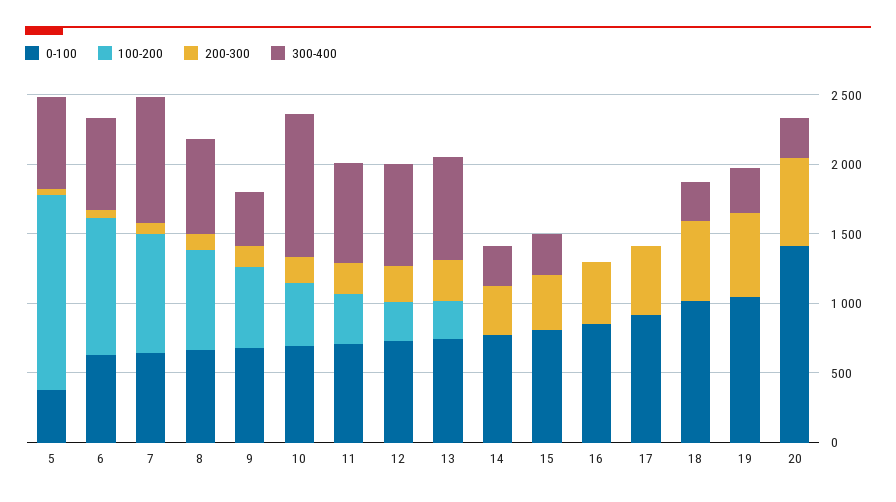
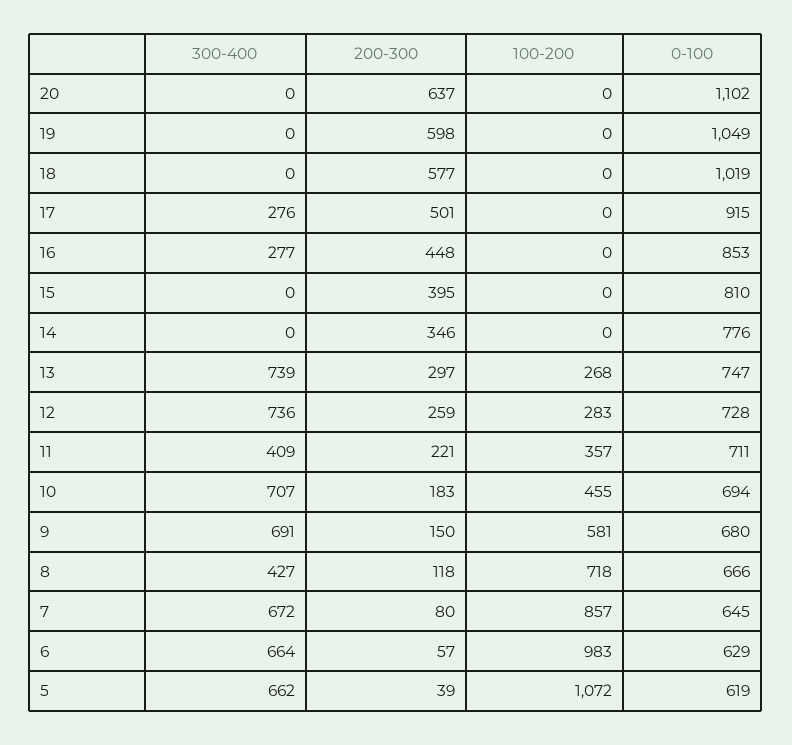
0-100, 5: 400 -> 619
100-200, 5: 1400 -> 1072
300-400, 7: 900 -> 672
300-400, 8: 700 -> 427
300-400, 9: 400 -> 691
300-400, 10: 1000 -> 707
300-400, 11: 700 -> 409
300-400, 14: 300 -> 0
300-400, 15: 300 -> 0
300-400, 16: 0 -> 277
300-400, 17: 0 -> 276
300-400, 18: 300 -> 0
300-400, 19: 300 -> 0
0-100, 20: 1400 -> 1102
300-400, 20: 300 -> 0

